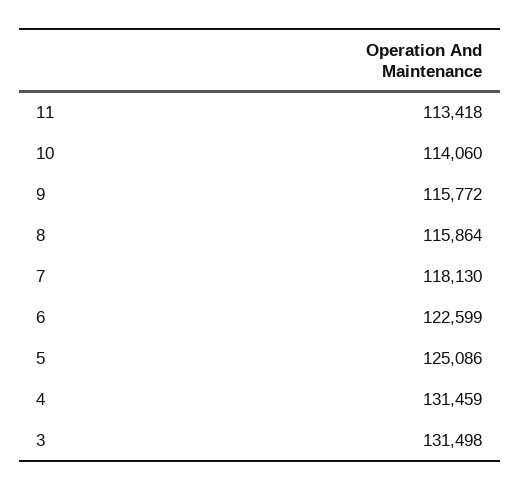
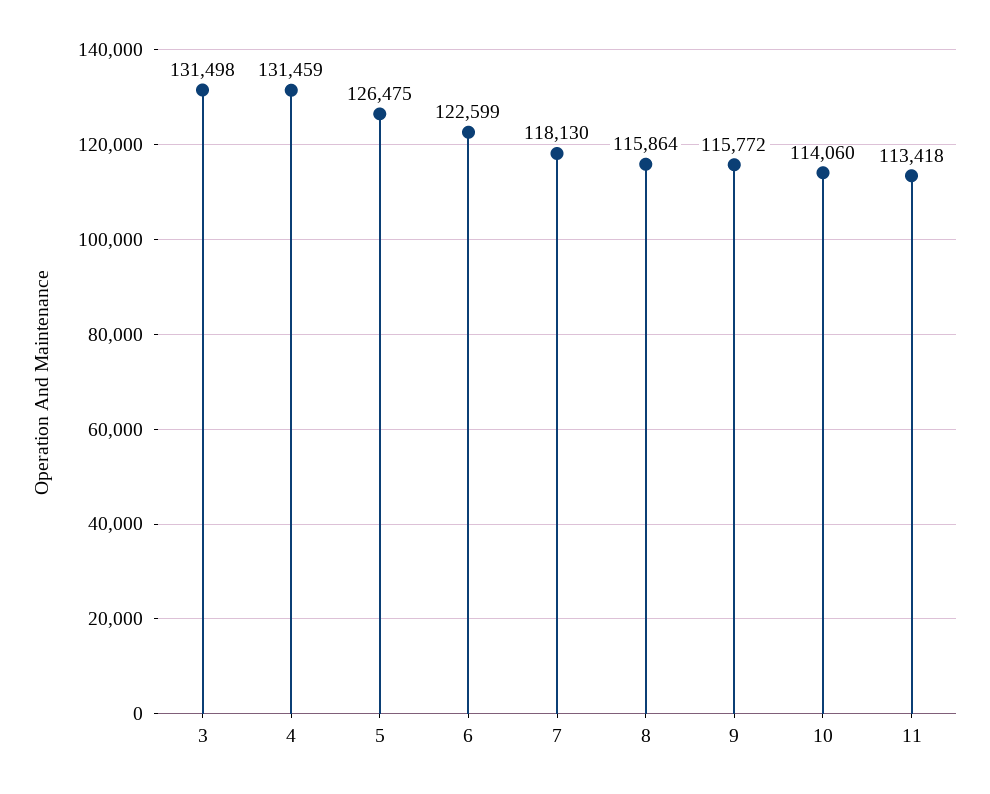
5: 125086 -> 126475

